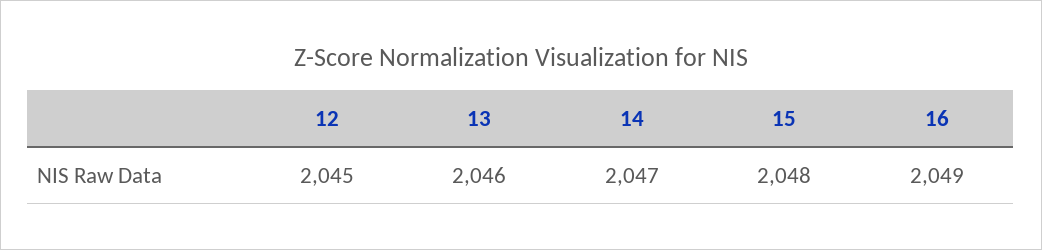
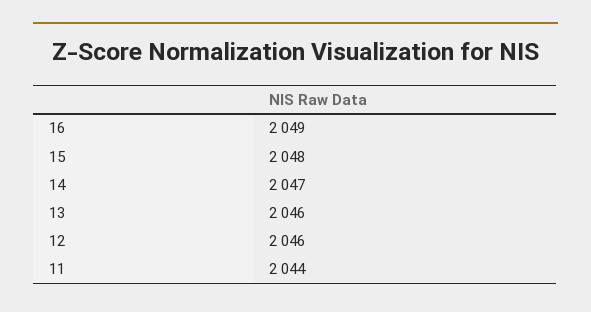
12: 2045 -> 2046
11: none -> 2044

